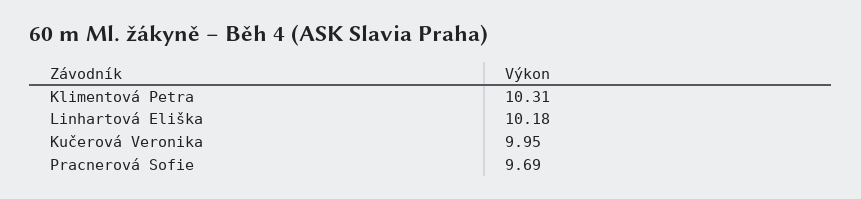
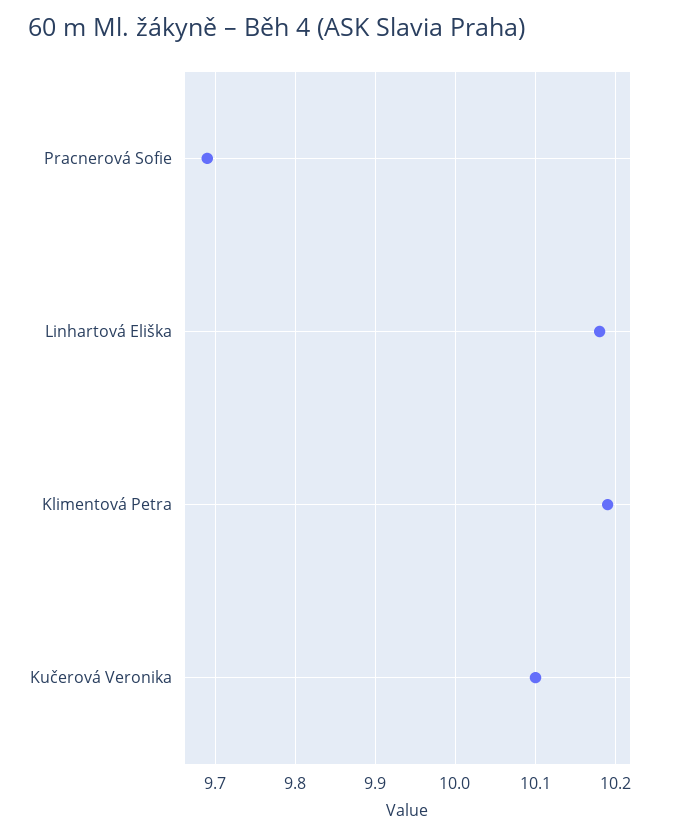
Klimentová Petra: 10.31 -> 10.19
Kučerová Veronika: 9.95 -> 10.1

